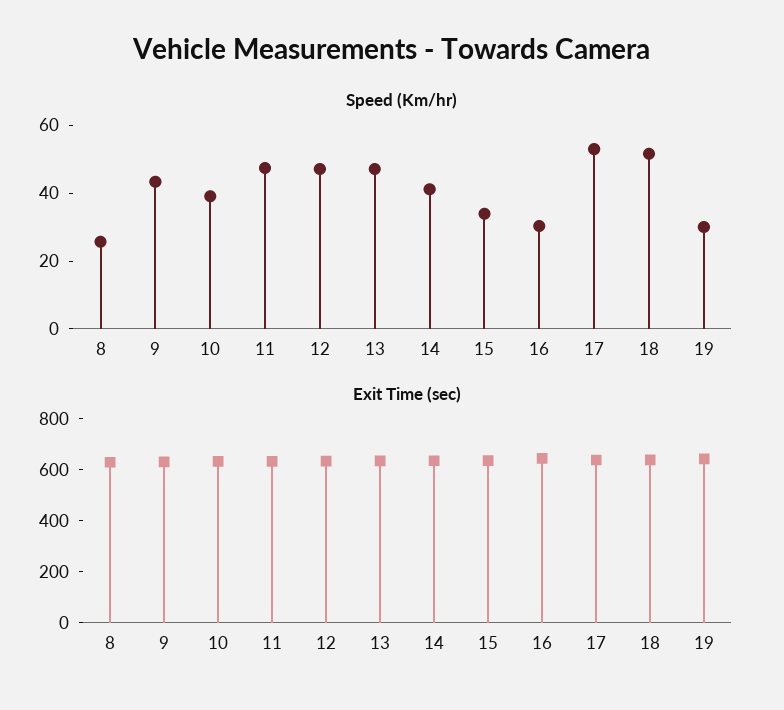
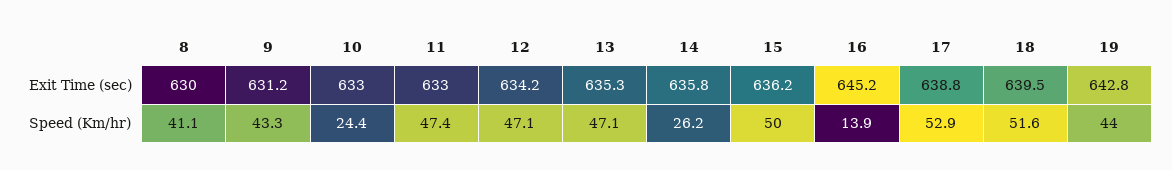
Speed (Km/hr), 8: 25 -> 41.1
Speed (Km/hr), 10: 40 -> 24.4
Speed (Km/hr), 14: 40 -> 26.2
Speed (Km/hr), 15: 35 -> 50
Speed (Km/hr), 16: 30 -> 13.9
Speed (Km/hr), 19: 30 -> 44

